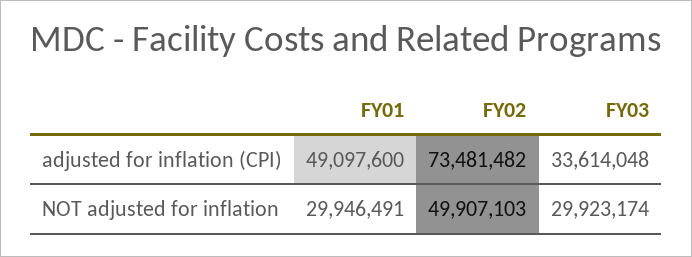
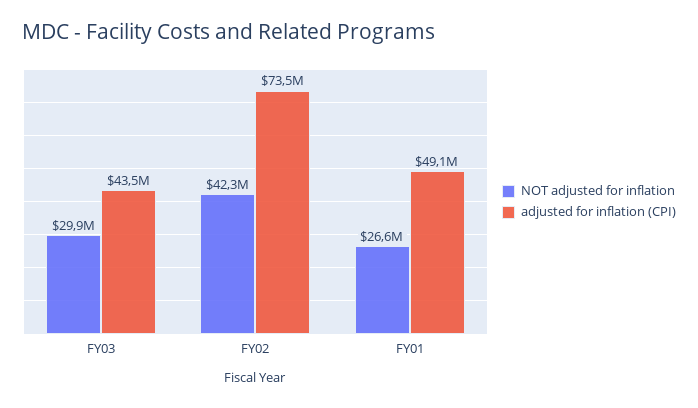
adjusted for inflation (CPI), FY03: 33614048 -> 43500000
NOT adjusted for inflation, FY01: 29946491 -> 26600000
NOT adjusted for inflation, FY02: 49907103 -> 42300000

